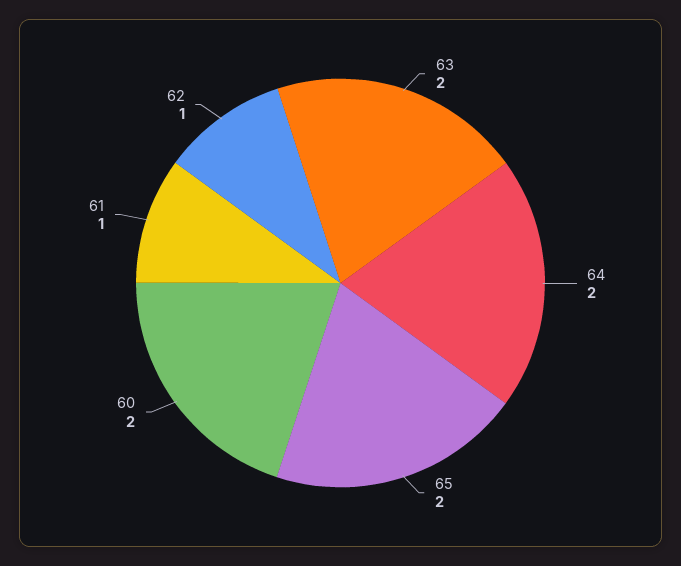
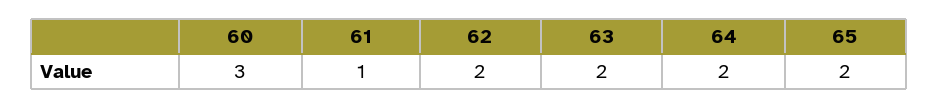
60: 2 -> 3
62: 1 -> 2

